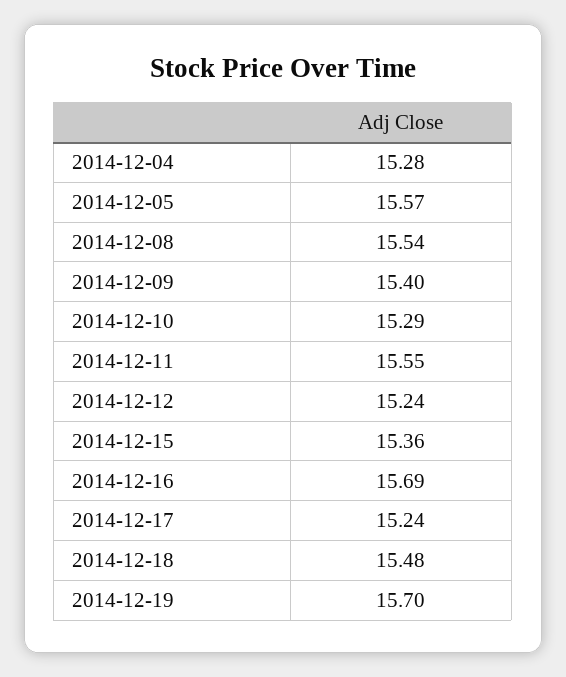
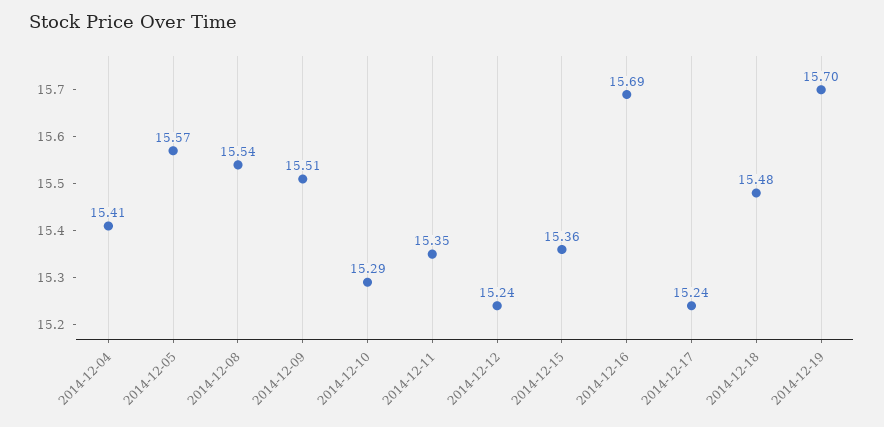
2014-12-04: 15.28 -> 15.41
2014-12-09: 15.4 -> 15.51
2014-12-11: 15.55 -> 15.35

